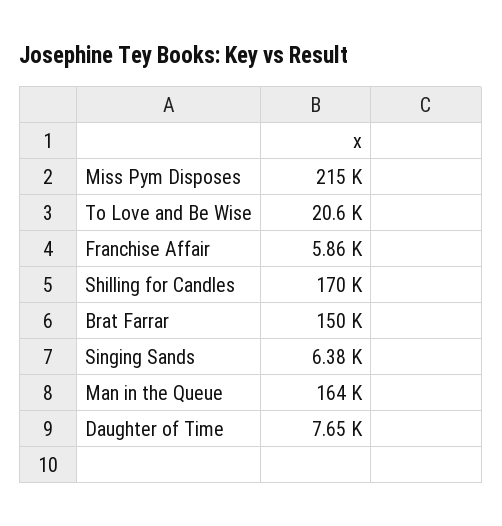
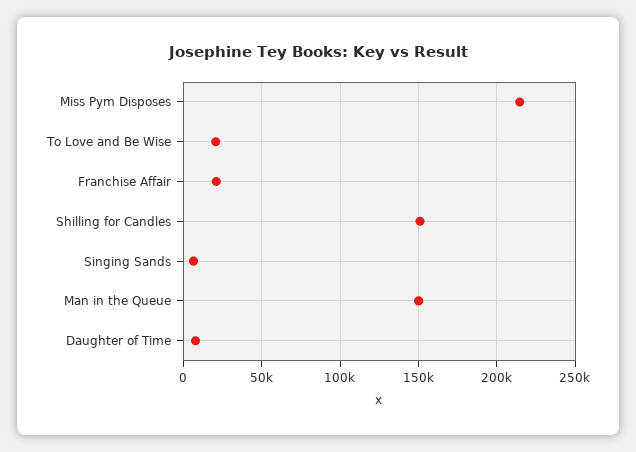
Franchise Affair: 5860 -> 20000
Shilling for Candles: 170000 -> 150000
Brat Farrar: 150000 -> none
Man in the Queue: 164000 -> 150000

